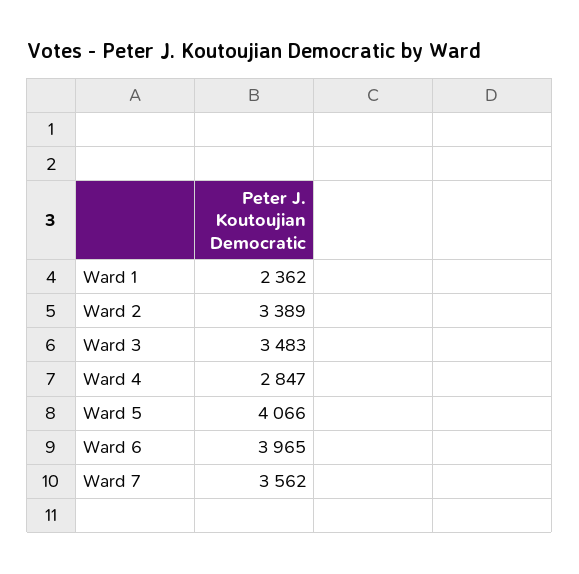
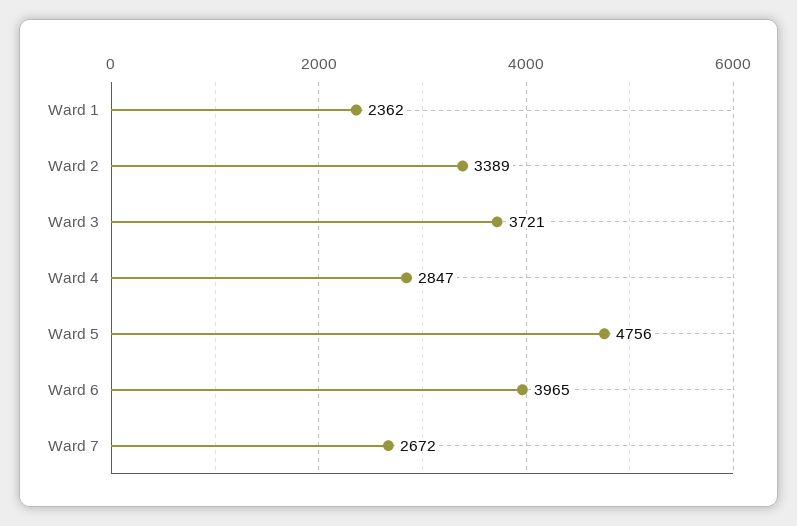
Ward 3: 3483 -> 3721
Ward 5: 4066 -> 4756
Ward 7: 3562 -> 2672

